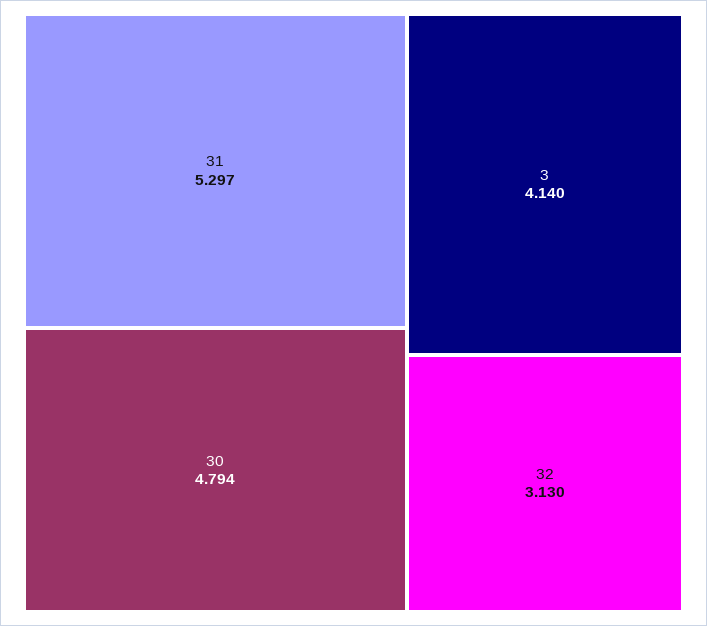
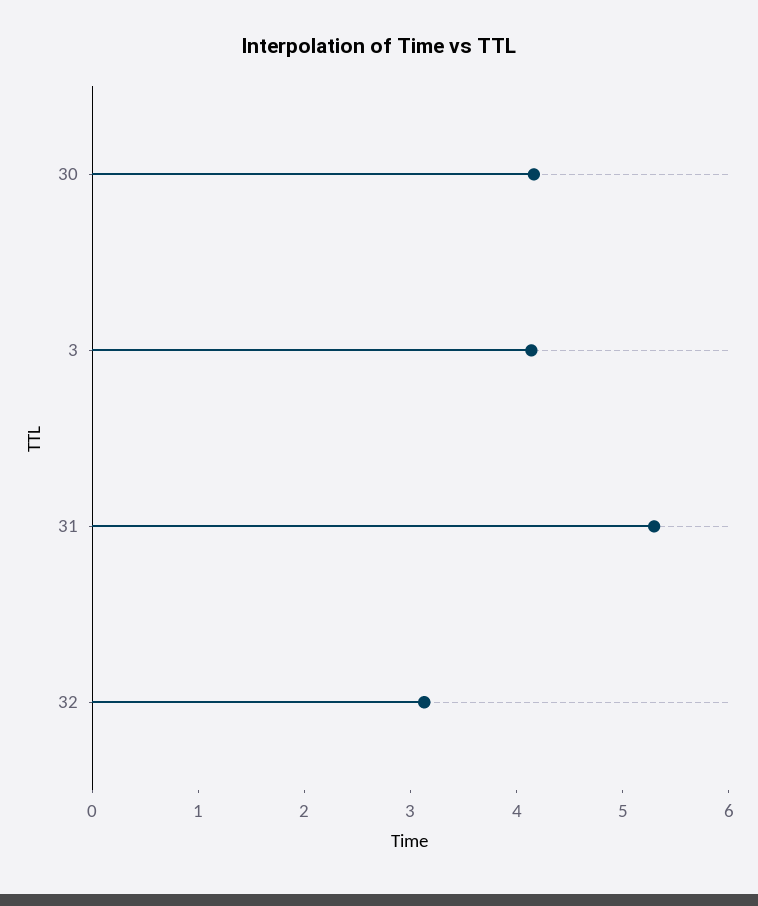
30: 4.794 -> 4.2

